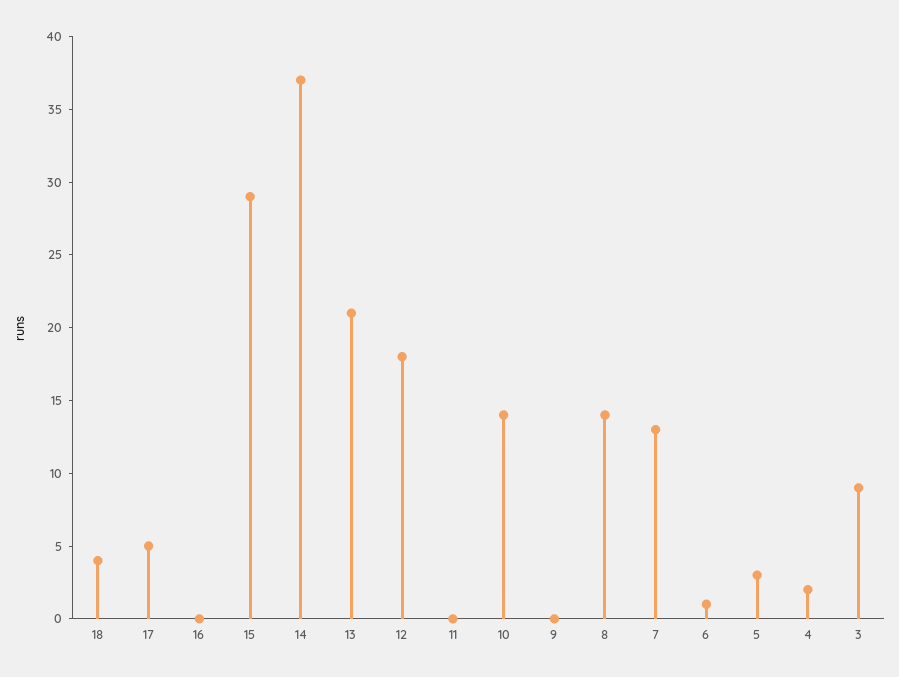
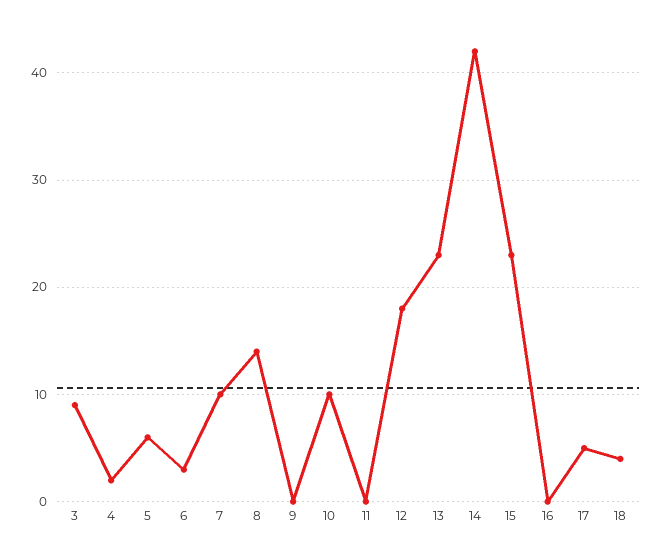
15: 29 -> 23
14: 37 -> 42
13: 21 -> 23
10: 14 -> 10
7: 13 -> 10
6: 1 -> 3
5: 3 -> 6

